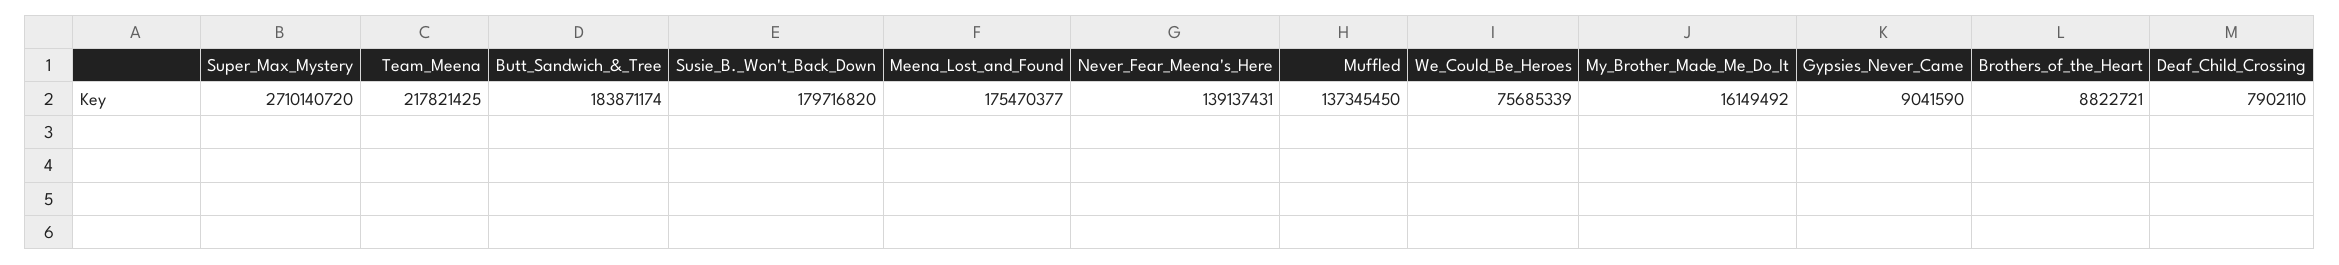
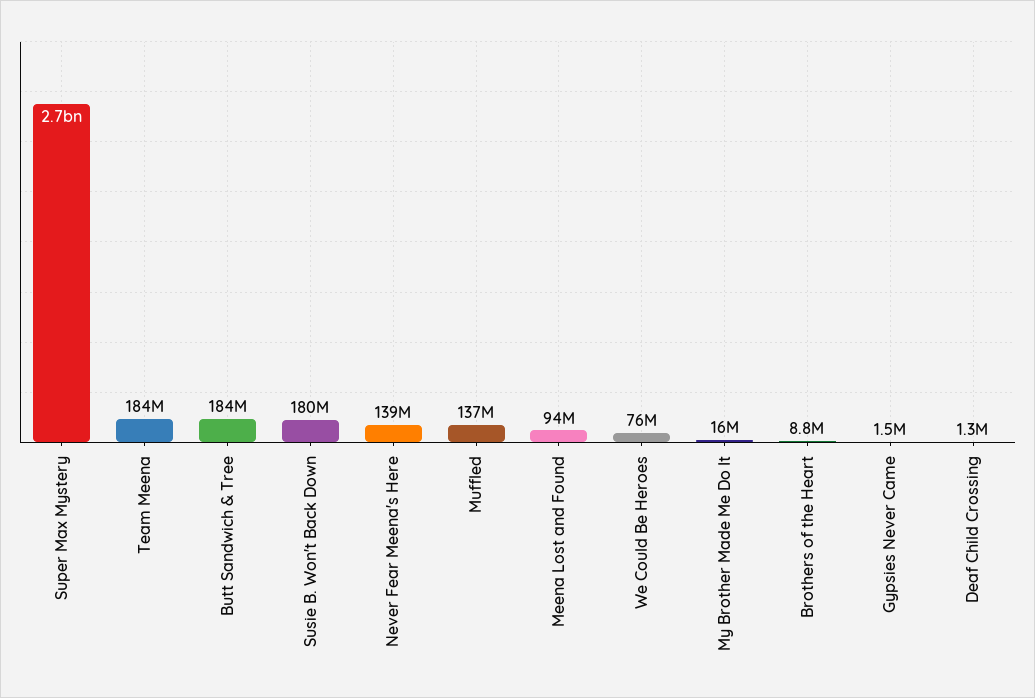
Team_Meena: 217821425 -> 184000000
Meena_Lost_and_Found: 175470377 -> 94000000
Gypsies_Never_Came: 9041590 -> 1500000
Deaf_Child_Crossing: 7902110 -> 1300000

